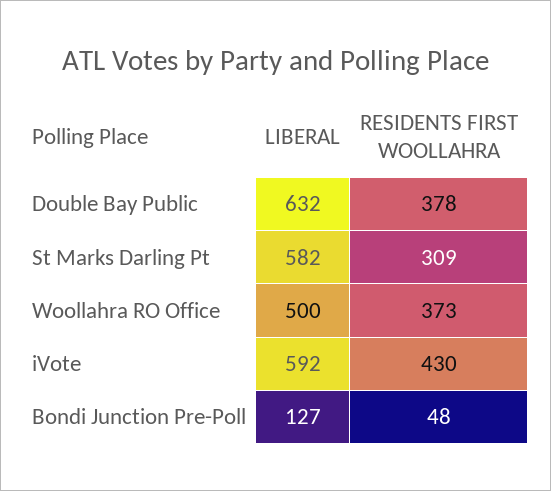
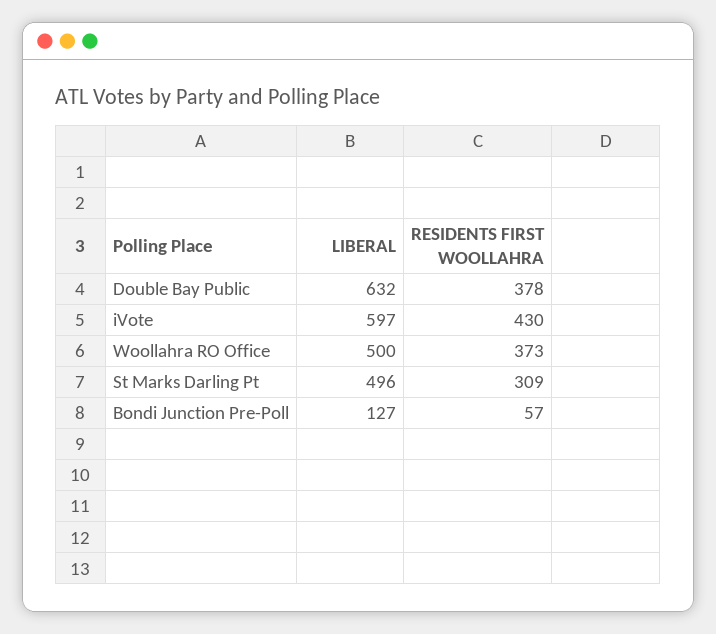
LIBERAL, St Marks Darling Pt: 582 -> 496
LIBERAL, iVote: 592 -> 597
RESIDENTS FIRST WOOLLAHRA, Bondi Junction Pre-Poll: 48 -> 57

